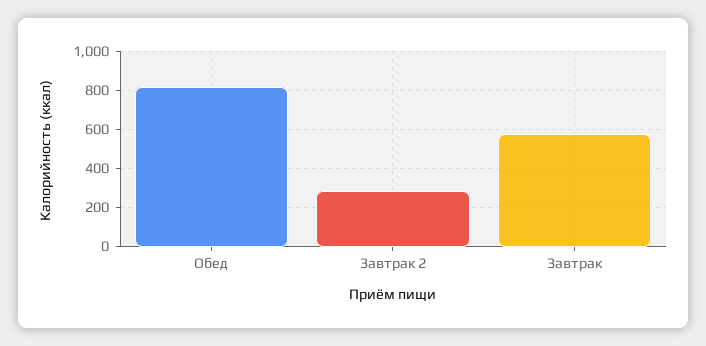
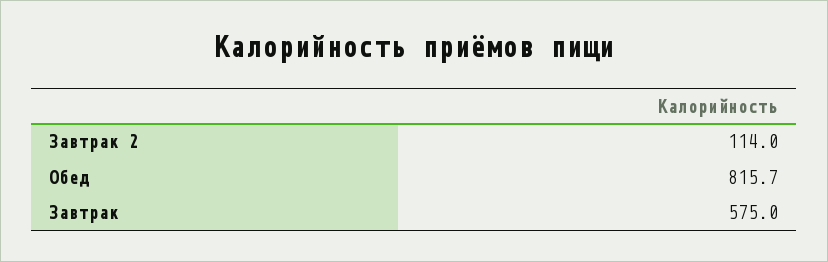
Завтрак 2: 300 -> 114

